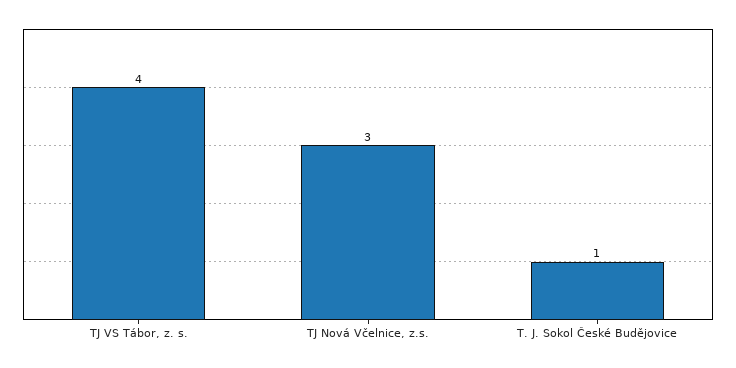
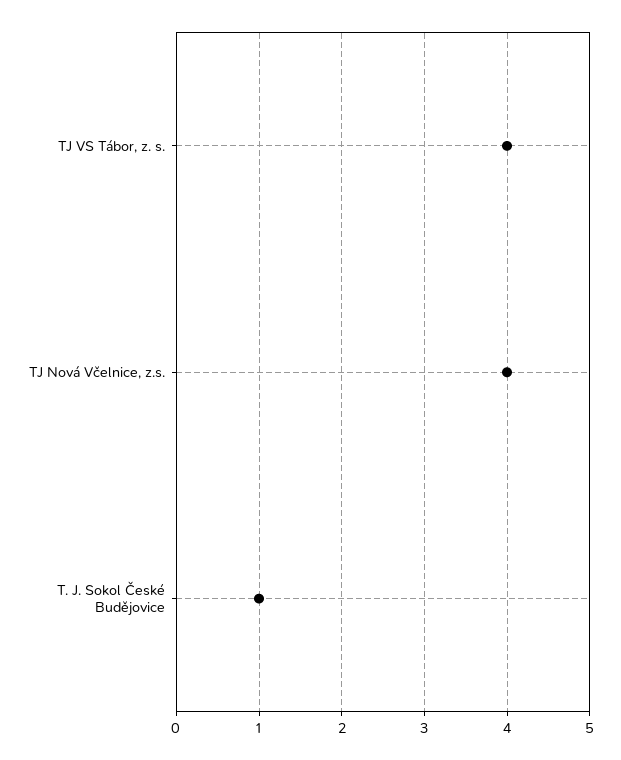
TJ Nová Včelnice, z.s.: 3 -> 4

